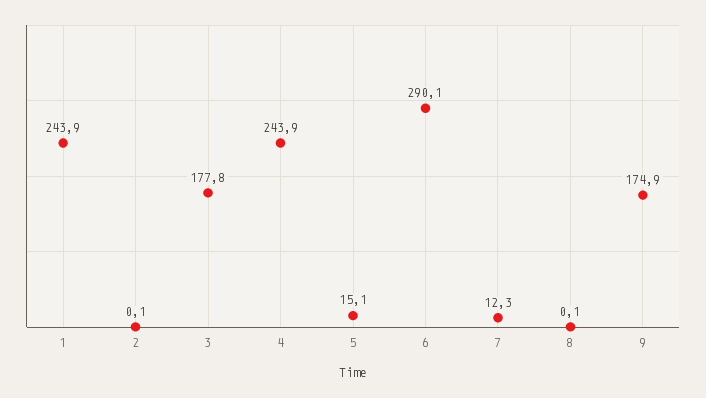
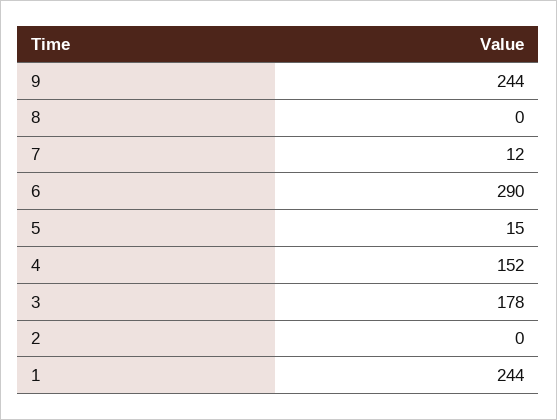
4: 243.9 -> 152
9: 174.9 -> 244

